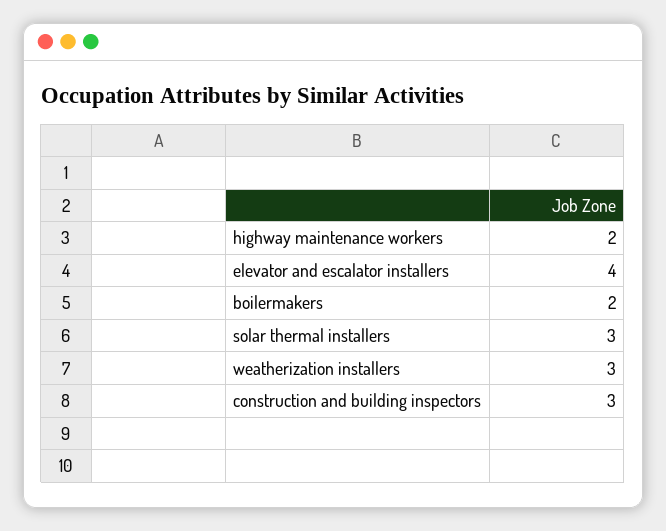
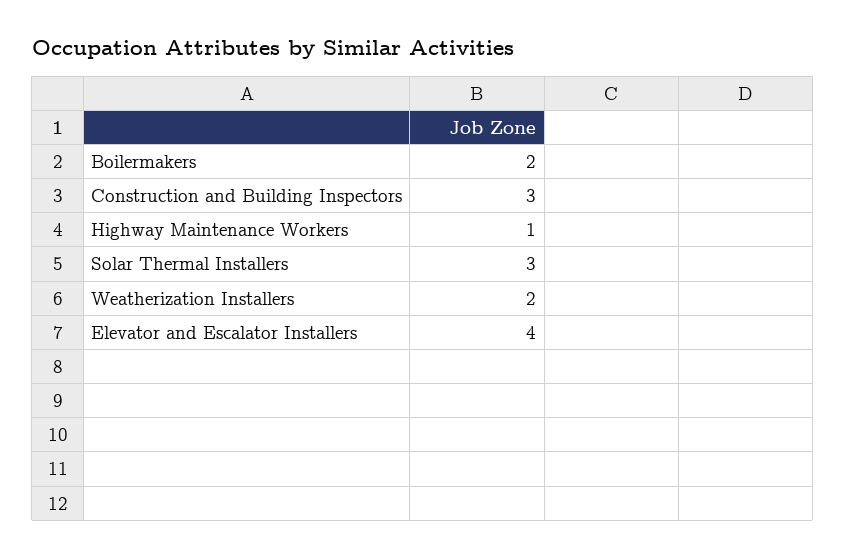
highway maintenance workers: 2 -> 1
weatherization installers: 3 -> 2

